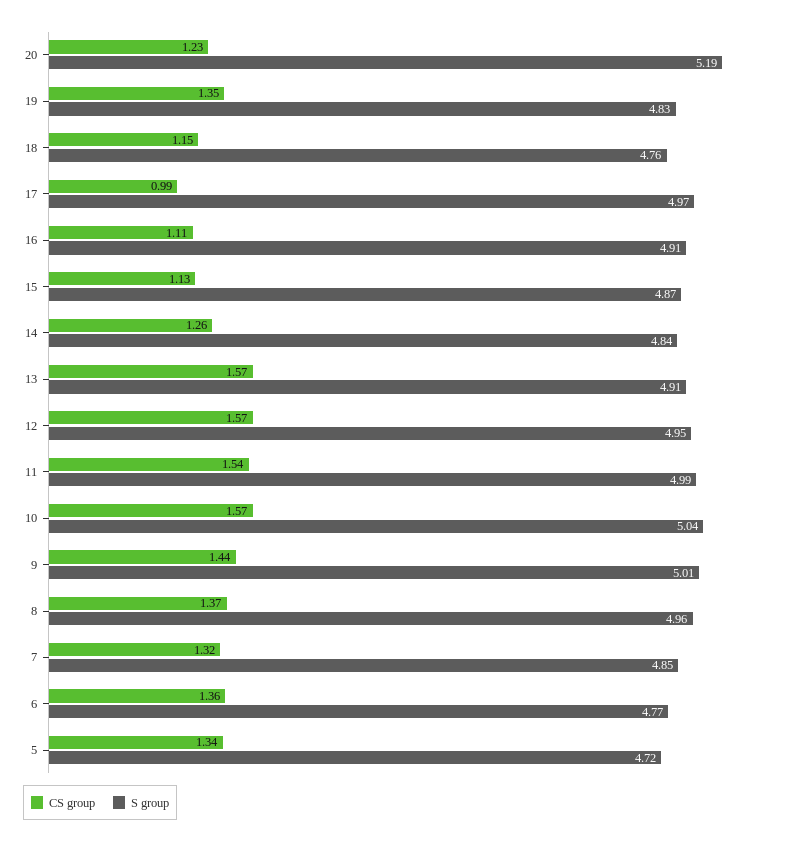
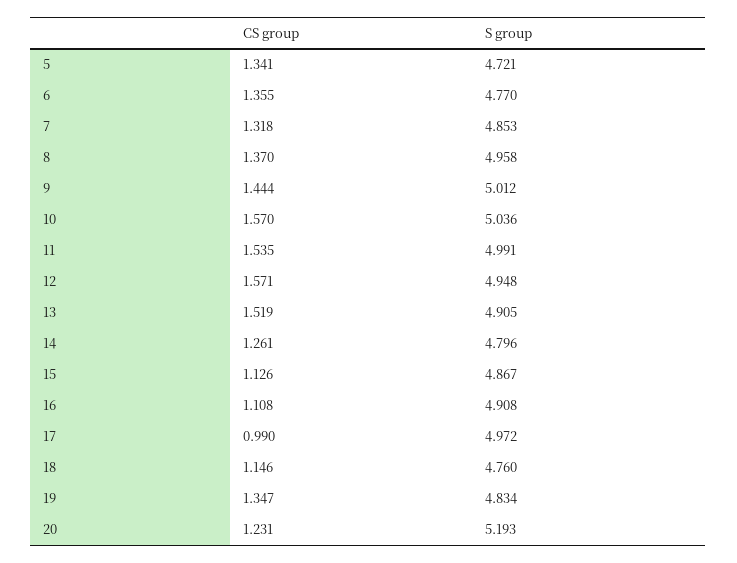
S group, 14: 4.84 -> 4.796
CS group, 13: 1.57 -> 1.519

